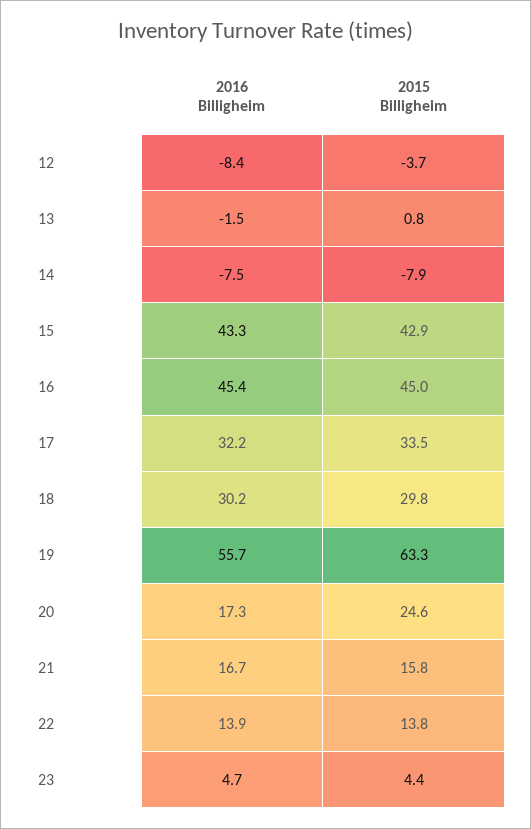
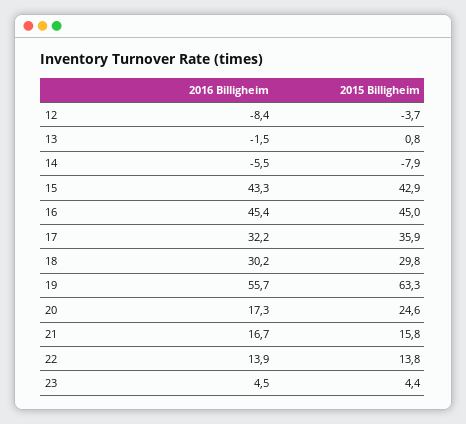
2016 Billigheim, 14: -7.5 -> -5.5
2015 Billigheim, 17: 33.5 -> 35.9
2016 Billigheim, 23: 4.7 -> 4.5

